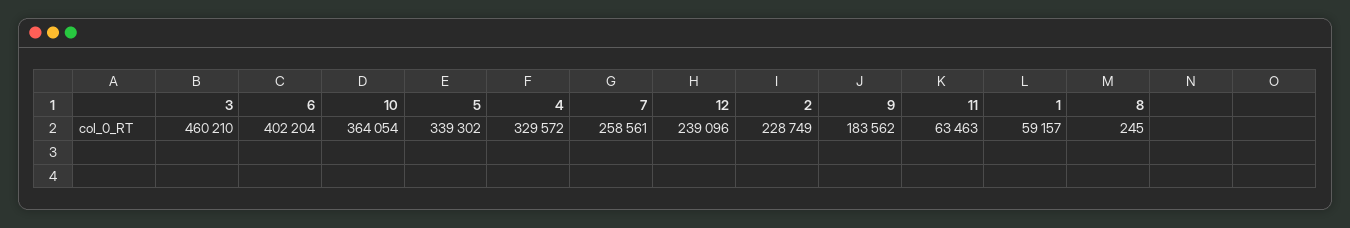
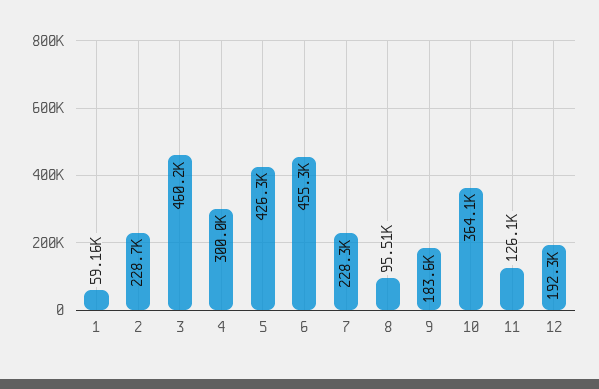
6: 402204 -> 455300
5: 339302 -> 426300
4: 329572 -> 300000
7: 258561 -> 228300
12: 239096 -> 192300
11: 63463 -> 126100
8: 245 -> 95510

